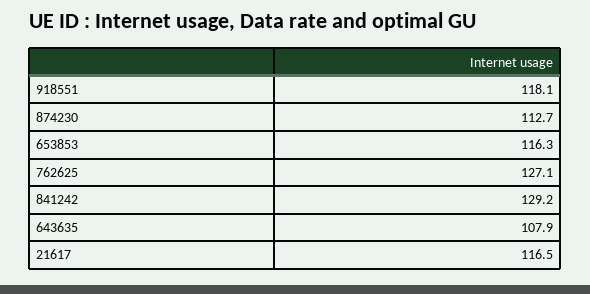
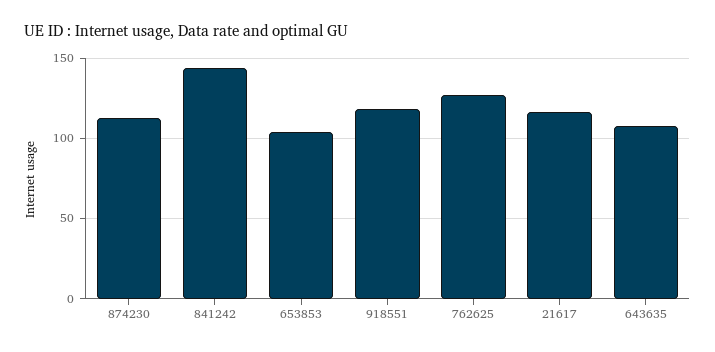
653853: 116.3 -> 105
841242: 129.2 -> 145

